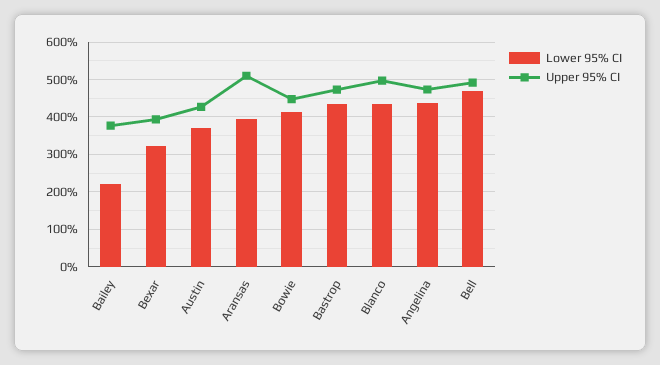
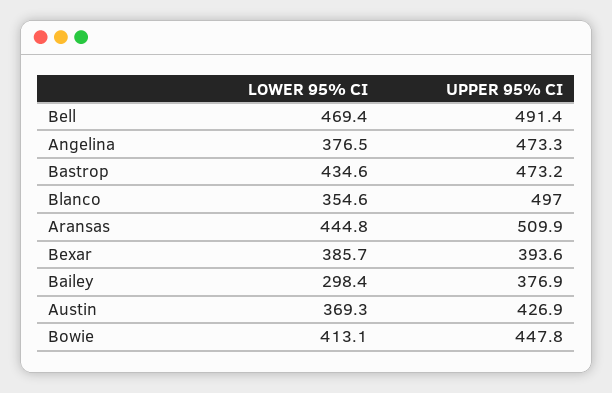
Lower 95% CI, Bailey: 220 -> 298.4
Lower 95% CI, Bexar: 320 -> 385.7
Lower 95% CI, Aransas: 400 -> 444.8
Lower 95% CI, Blanco: 440 -> 354.6
Lower 95% CI, Angelina: 440 -> 376.5

